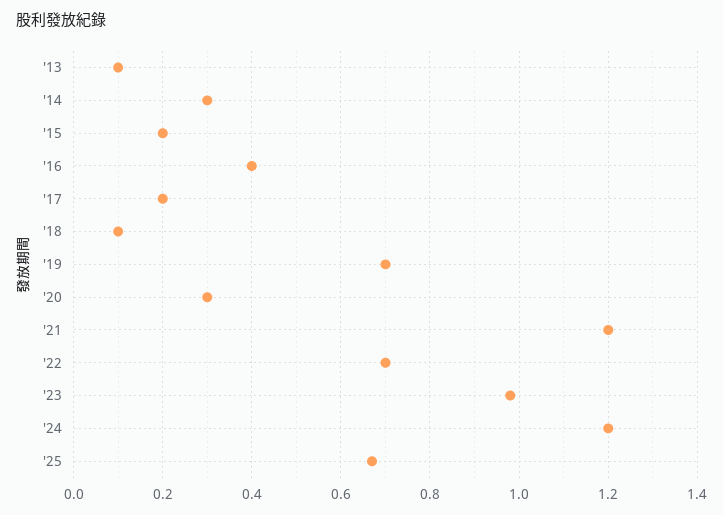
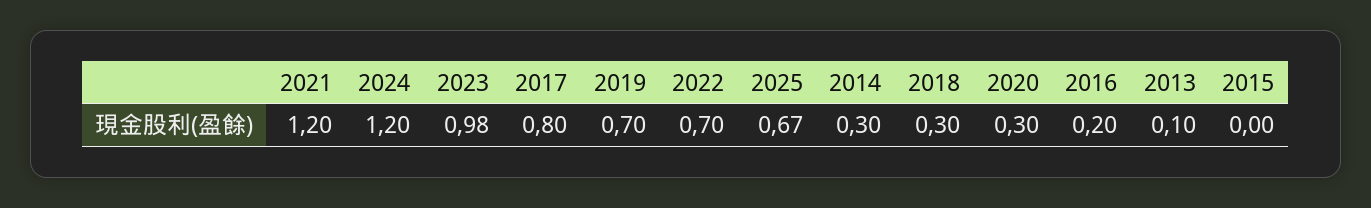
'15: 0.2 -> 0
'16: 0.4 -> 0.2
'17: 0.2 -> 0.8
'18: 0.1 -> 0.3

